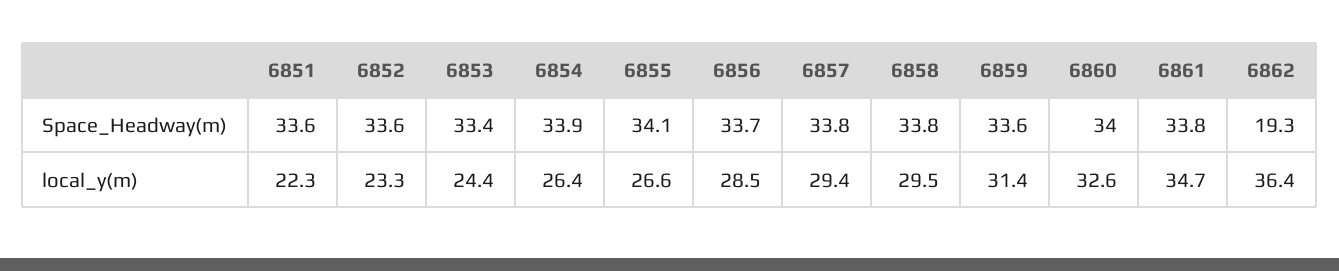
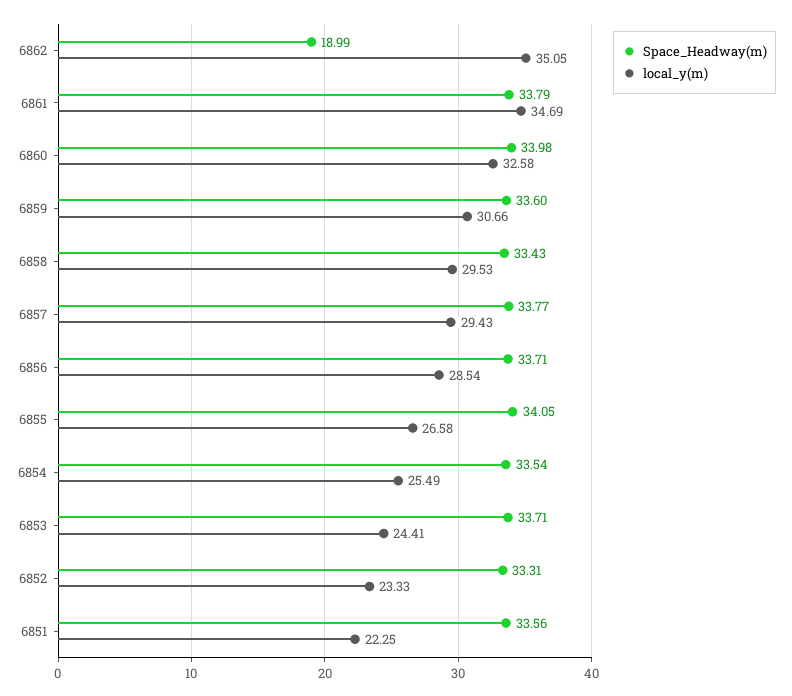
Space_Headway(m), 6852: 33.6 -> 33.31
Space_Headway(m), 6853: 33.4 -> 33.71
Space_Headway(m), 6854: 33.9 -> 33.54
Space_Headway(m), 6858: 33.8 -> 33.43
Space_Headway(m), 6862: 19.3 -> 18.99
local_y(m), 6854: 26.4 -> 25.49
local_y(m), 6859: 31.4 -> 30.66
local_y(m), 6862: 36.4 -> 35.05

